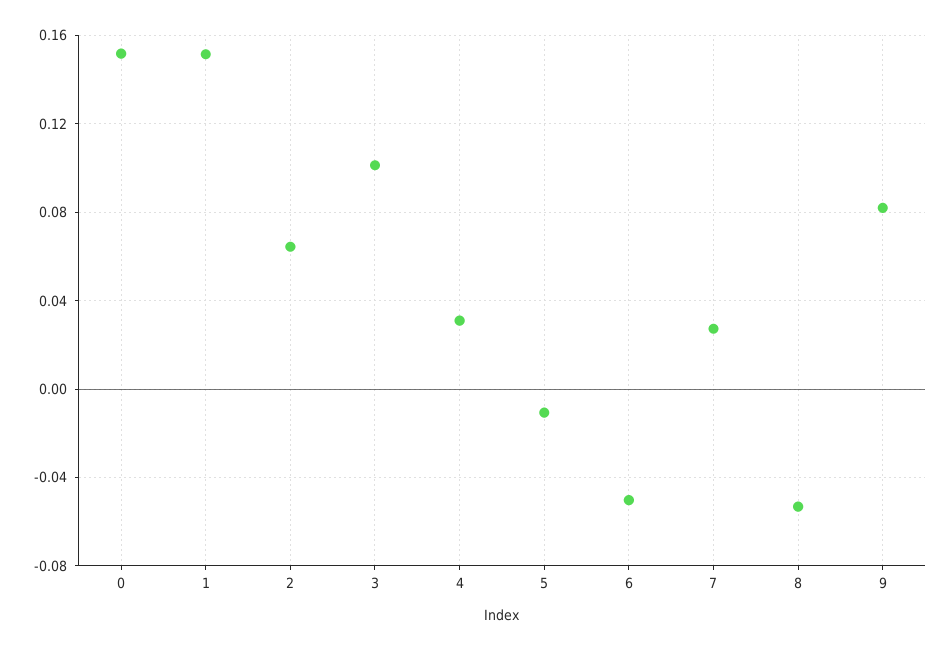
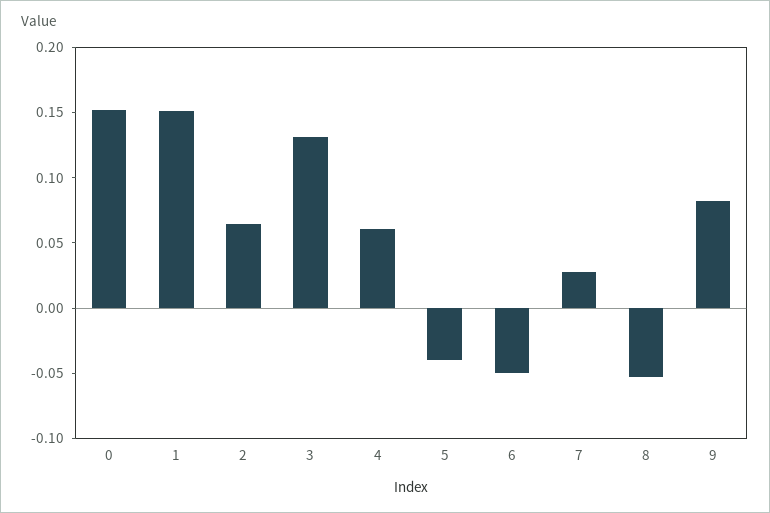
3: 0.1 -> 0.13
4: 0.03 -> 0.06
5: -0.01 -> -0.04

